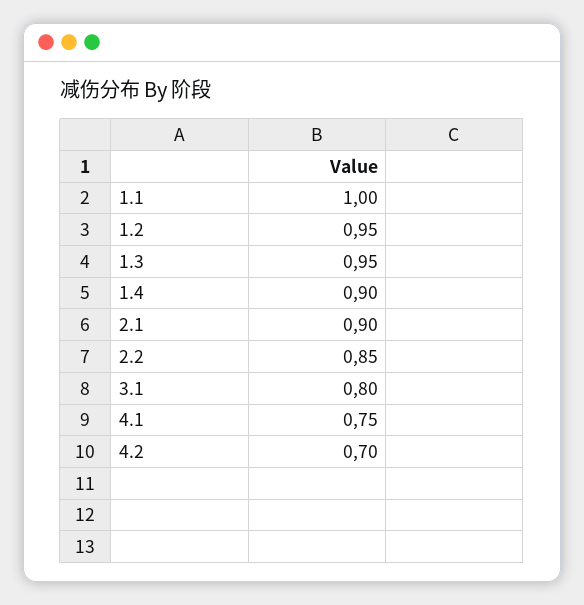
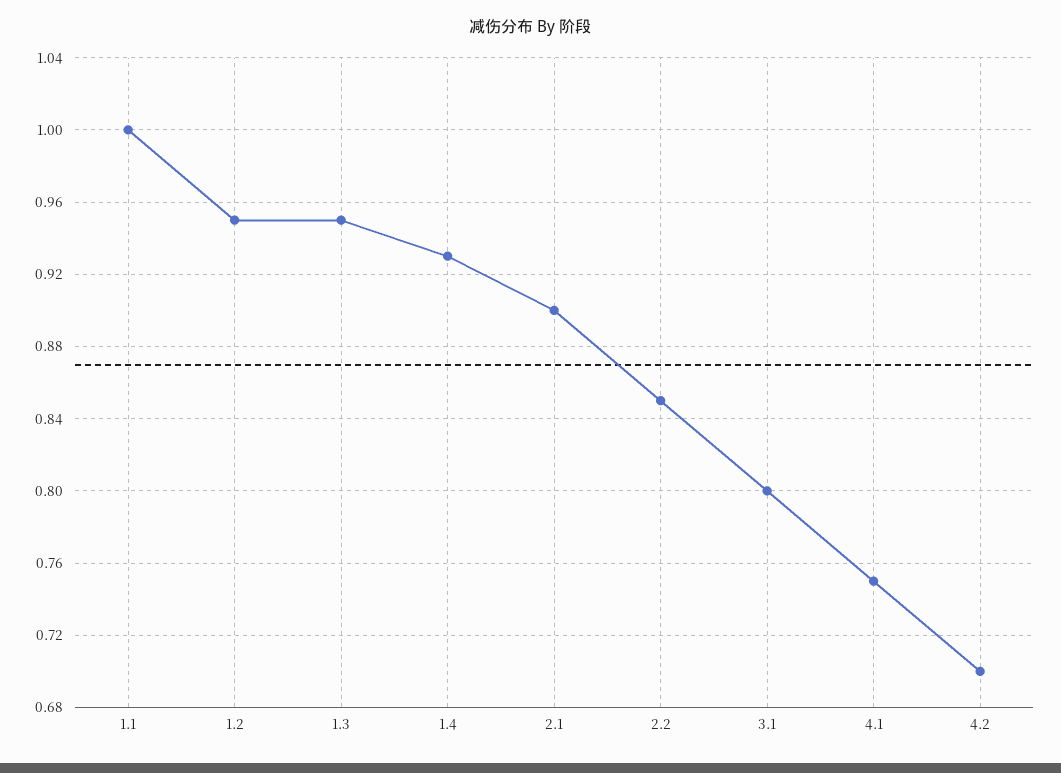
1.4: 0.9 -> 0.93

